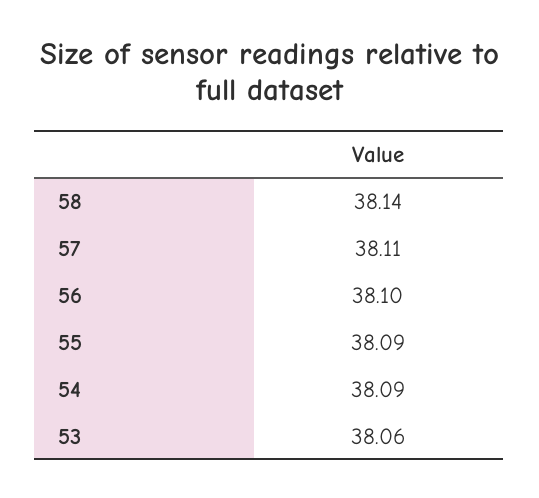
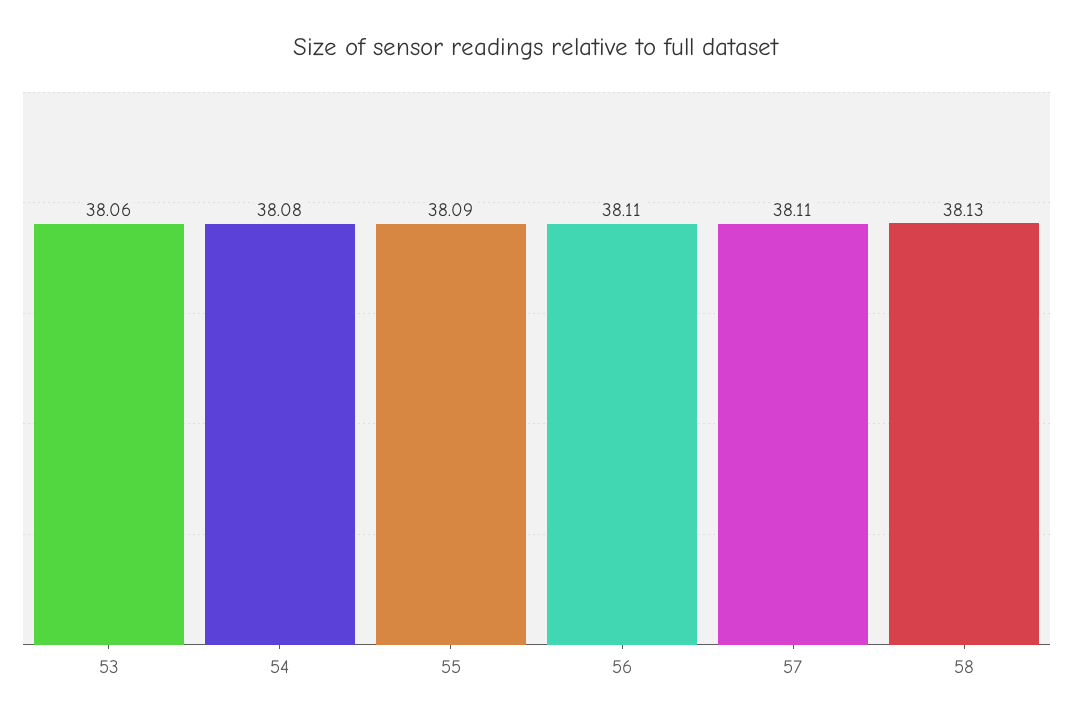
58: 38.14 -> 38.13
56: 38.1 -> 38.11
54: 38.09 -> 38.08

